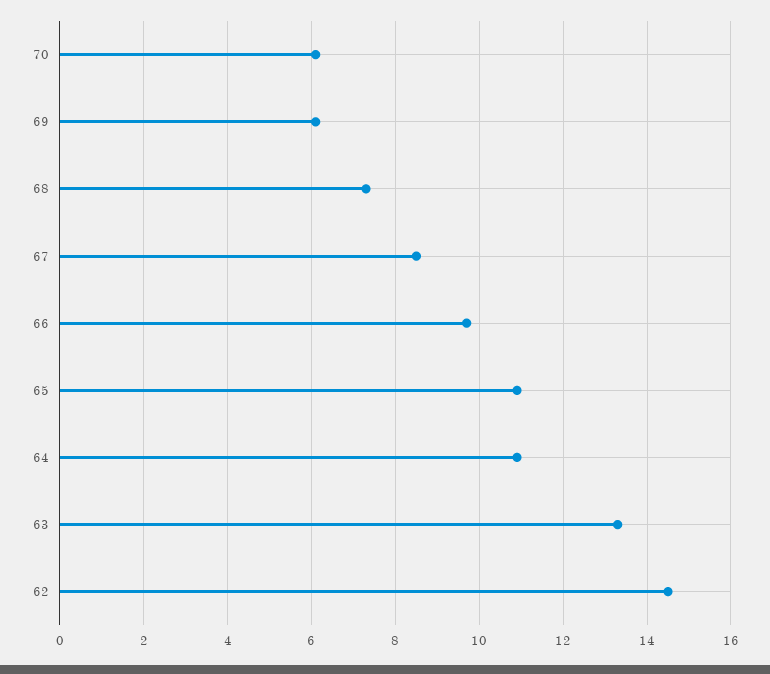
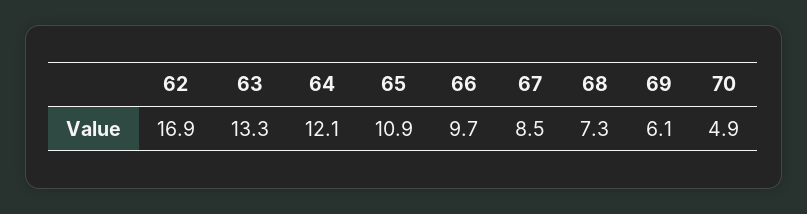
70: 6 -> 4.9
64: 11 -> 12.1
62: 14.5 -> 16.9

